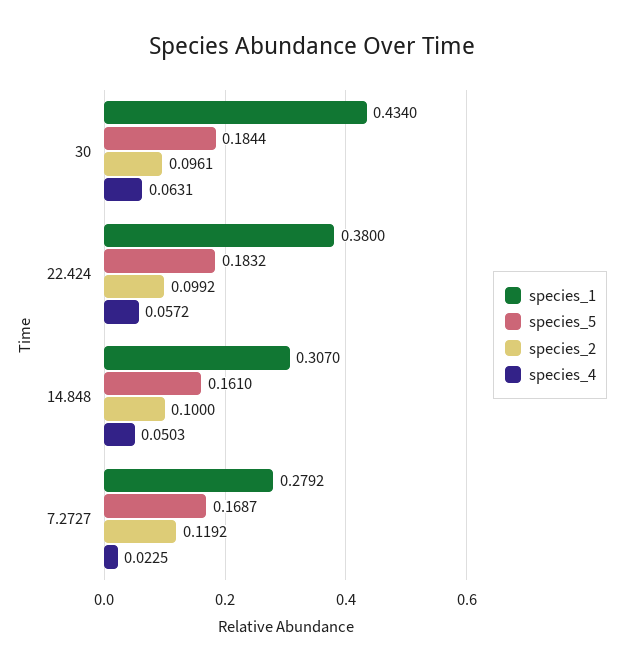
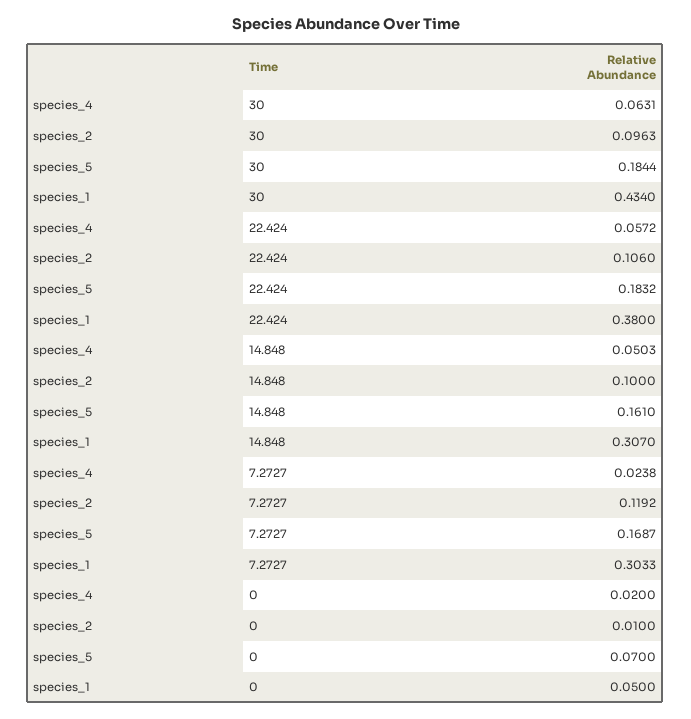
species_2, 30: 0.0961 -> 0.0963
species_2, 22.424: 0.0992 -> 0.106
species_1, 7.2727: 0.2792 -> 0.3033
species_4, 7.2727: 0.0225 -> 0.0238
species_4, 0: none -> 0.02
species_2, 0: none -> 0.01
species_5, 0: none -> 0.07
species_1, 0: none -> 0.05

